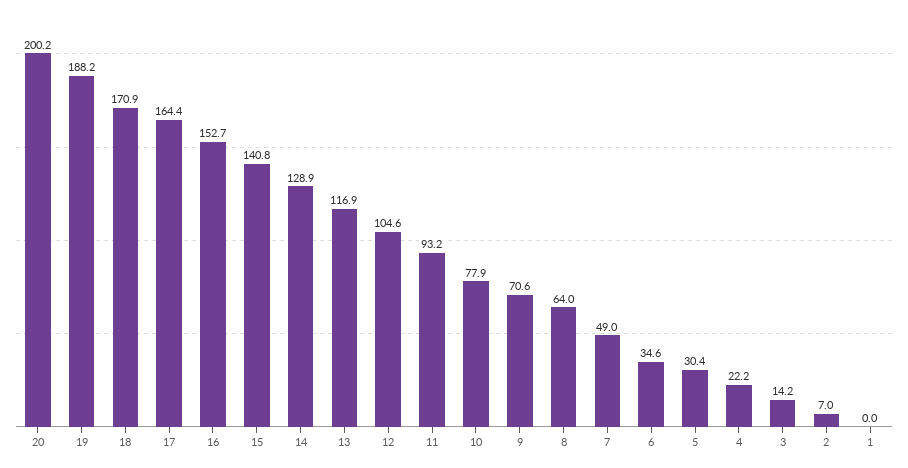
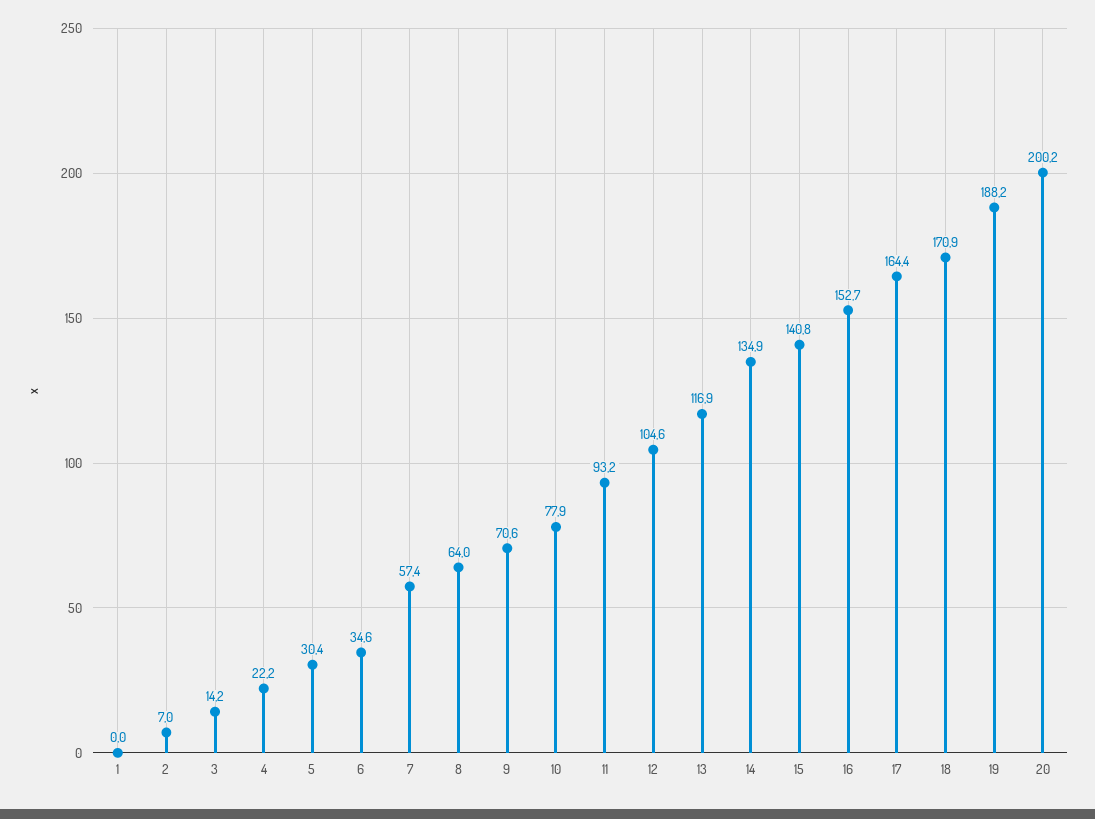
14: 128.9 -> 134.9
7: 49 -> 57.4

